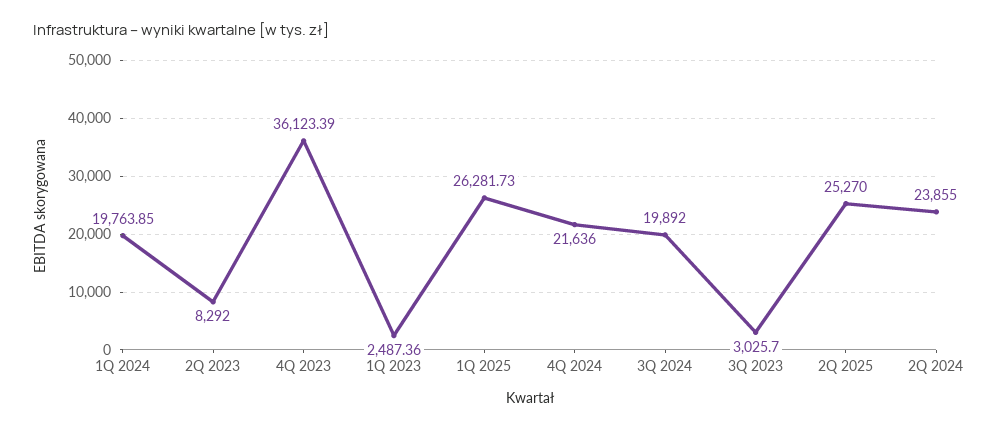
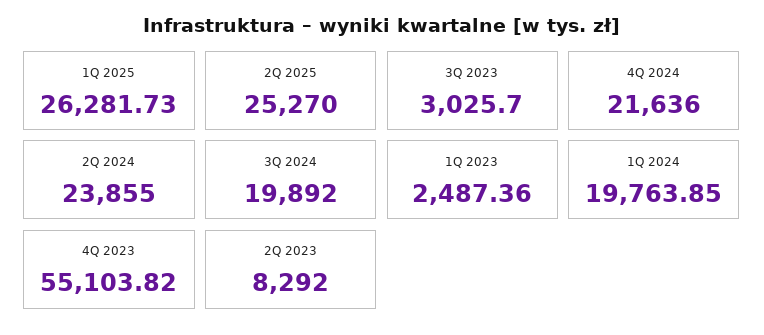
4Q 2023: 36123.39 -> 55103.82

